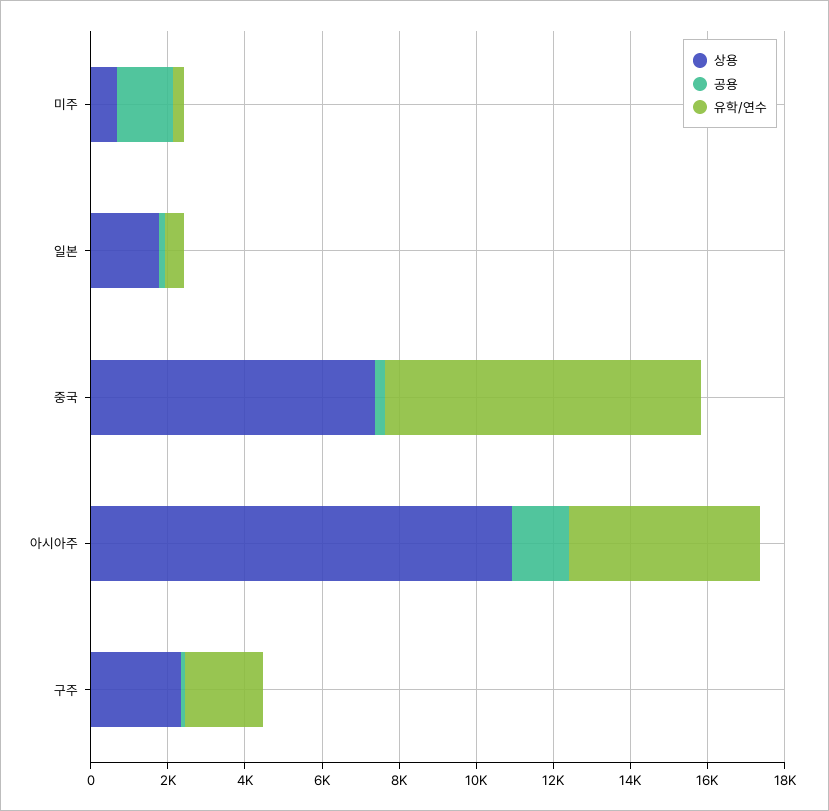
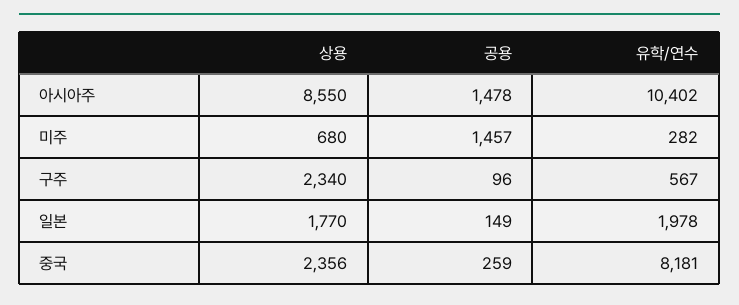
유학/연수, 일본: 500 -> 1978
상용, 중국: 7500 -> 2356
상용, 아시아주: 11000 -> 8550
유학/연수, 아시아주: 5000 -> 10402
유학/연수, 구주: 2000 -> 567

